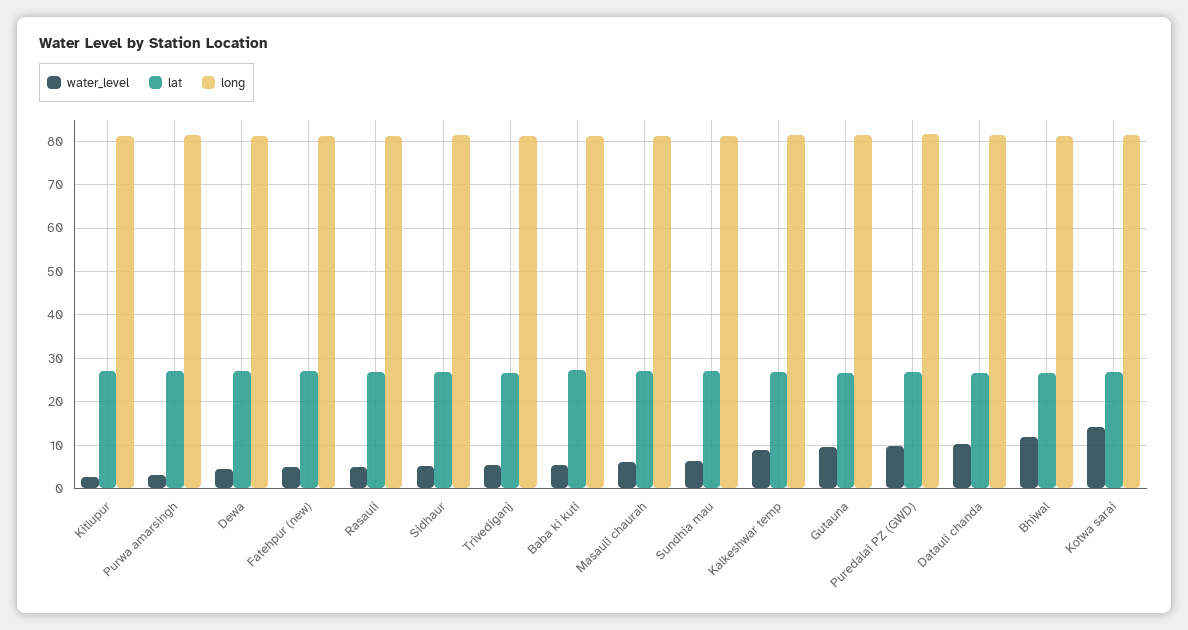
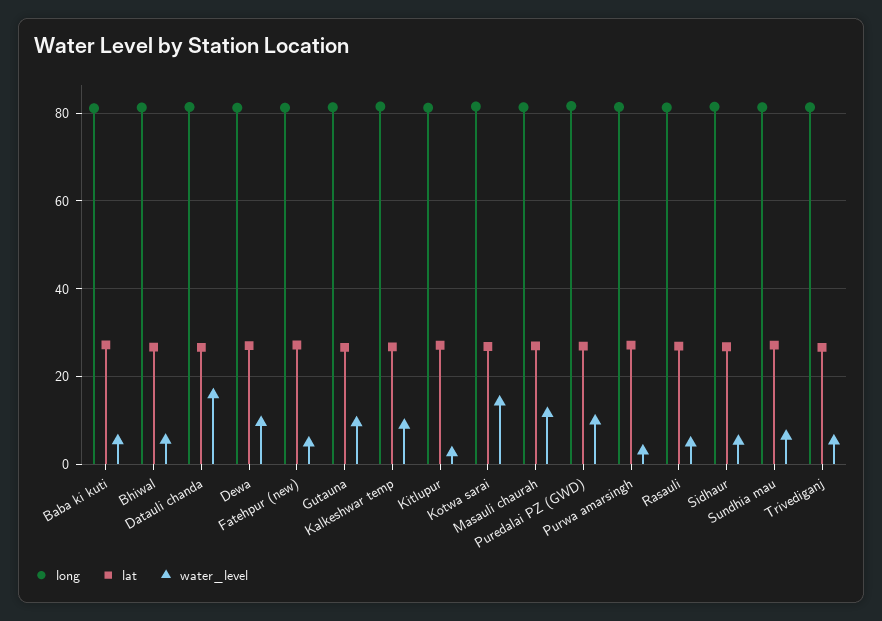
water_level, Dewa: 4 -> 10
water_level, Masauli chaurah: 6 -> 12
water_level, Datauli chanda: 10 -> 16
water_level, Bhiwal: 12 -> 6

